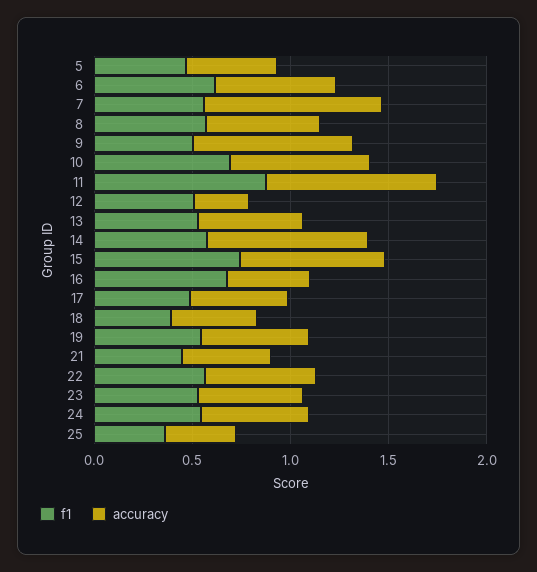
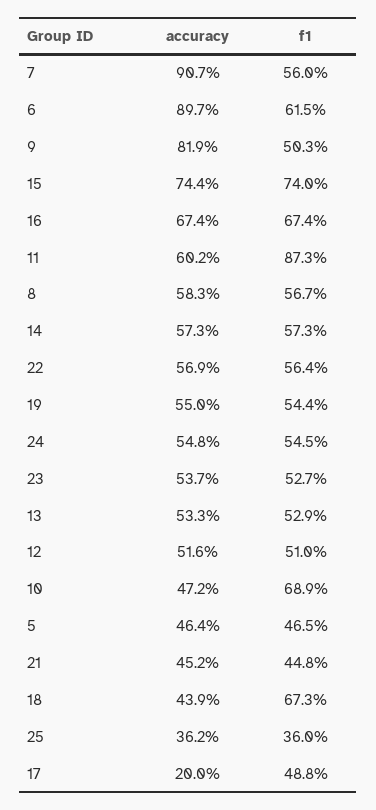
accuracy, 6: 0.6 -> 0.897
accuracy, 10: 0.7 -> 0.472
accuracy, 11: 0.9 -> 0.602
accuracy, 12: 0.3 -> 0.516
accuracy, 14: 0.8 -> 0.573
accuracy, 16: 0.4 -> 0.674
accuracy, 17: 0.5 -> 0.2
f1, 18: 0.4 -> 0.673

